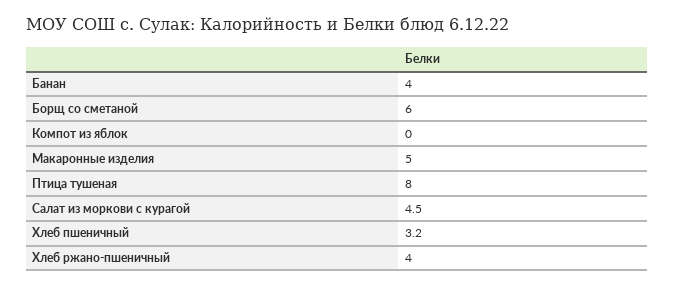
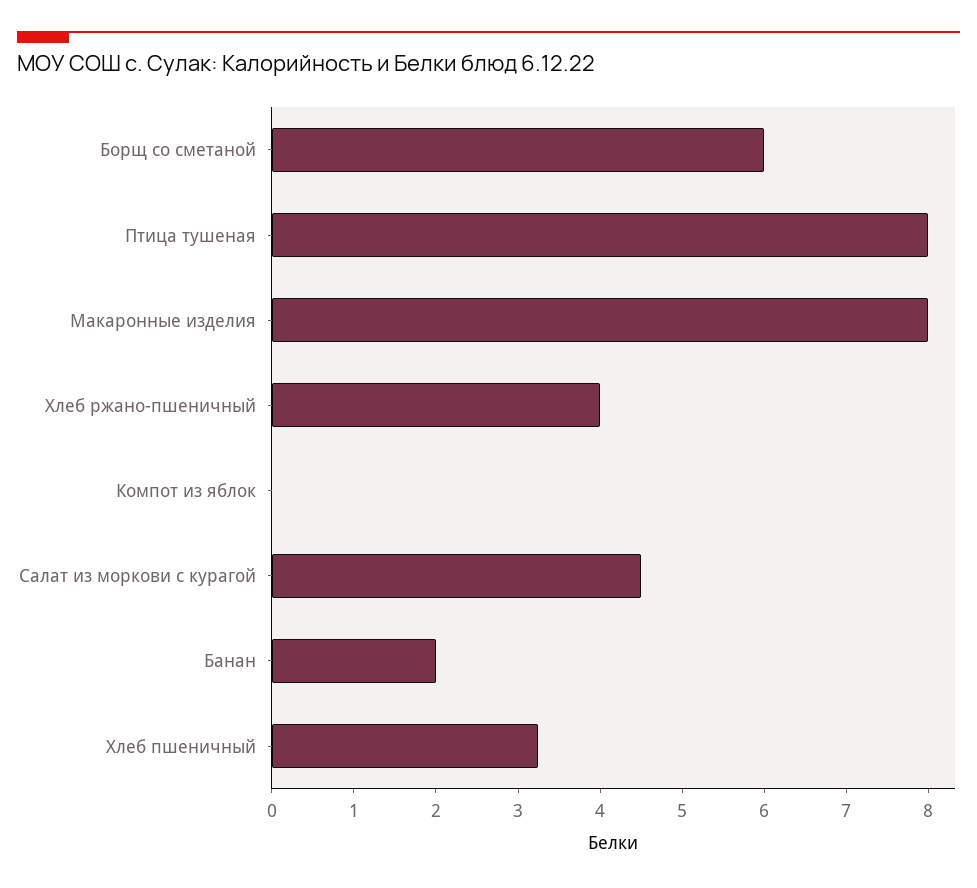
Банан: 4 -> 2
Макаронные изделия: 5 -> 8

